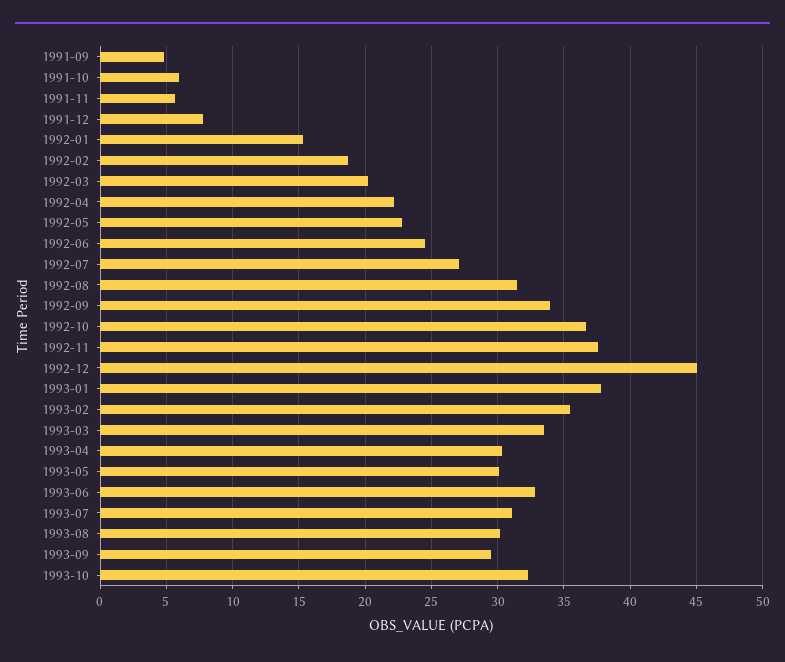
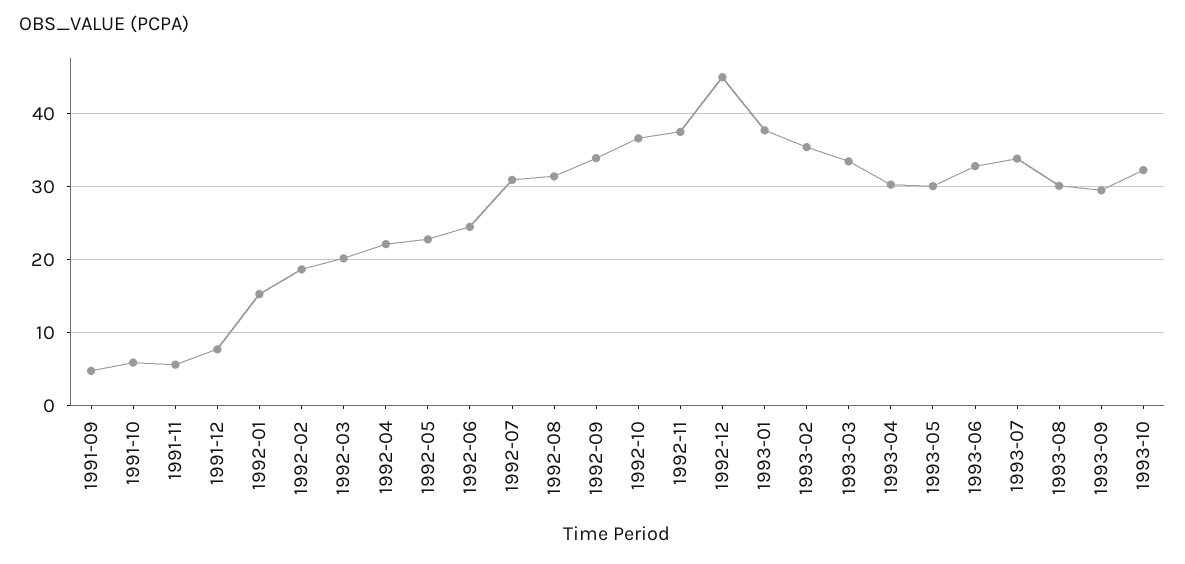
1992-07: 27 -> 31
1993-07: 31 -> 34

